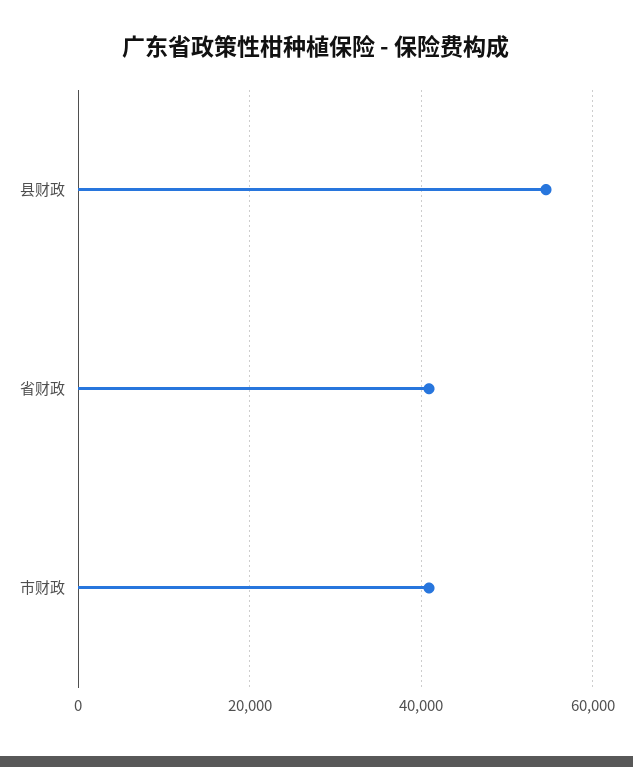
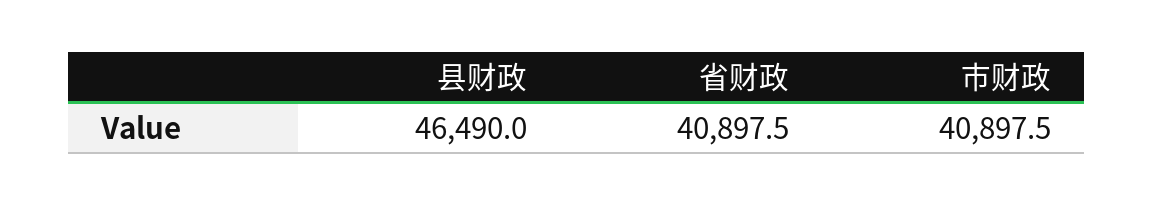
县财政: 54000 -> 46490

